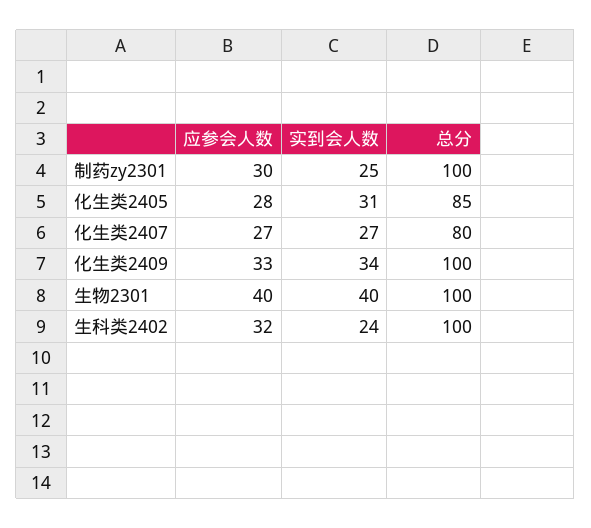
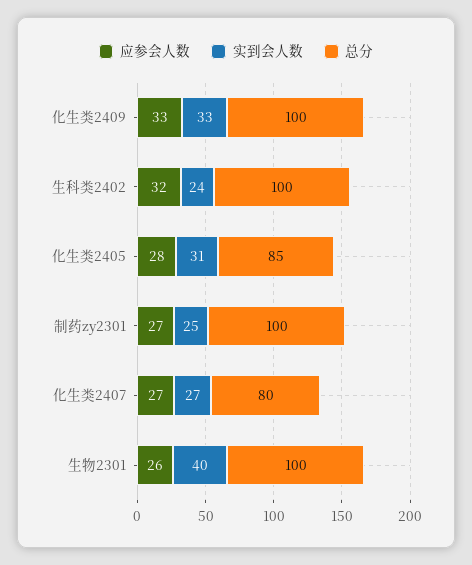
应参会人数, 制药zy2301: 30 -> 27
实到会人数, 化生类2409: 34 -> 33
应参会人数, 生物2301: 40 -> 26

